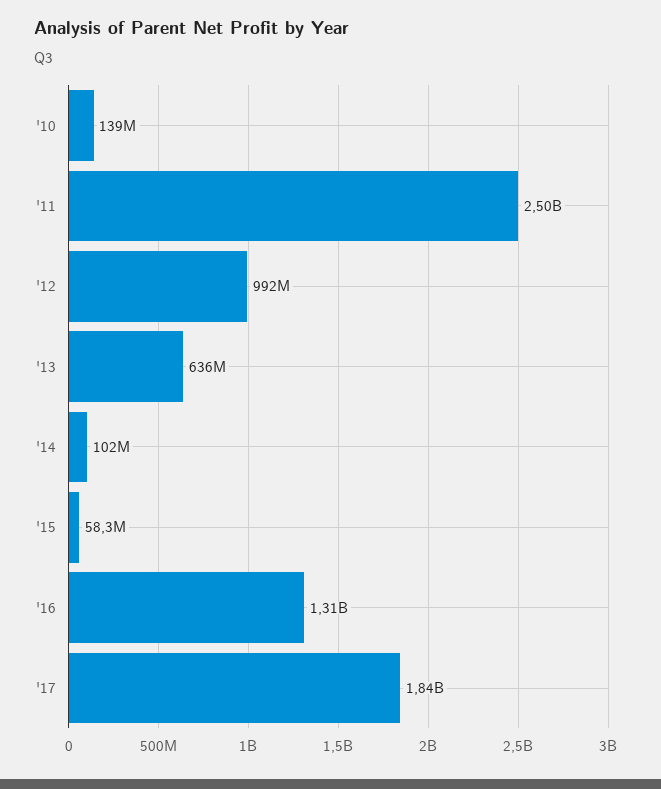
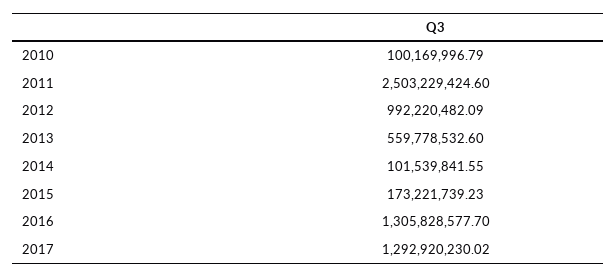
'10: 139000000 -> 100169996.79
'13: 636000000 -> 559778532.6
'15: 58300000 -> 173221739.23
'17: 1840000000 -> 1292920230.02

